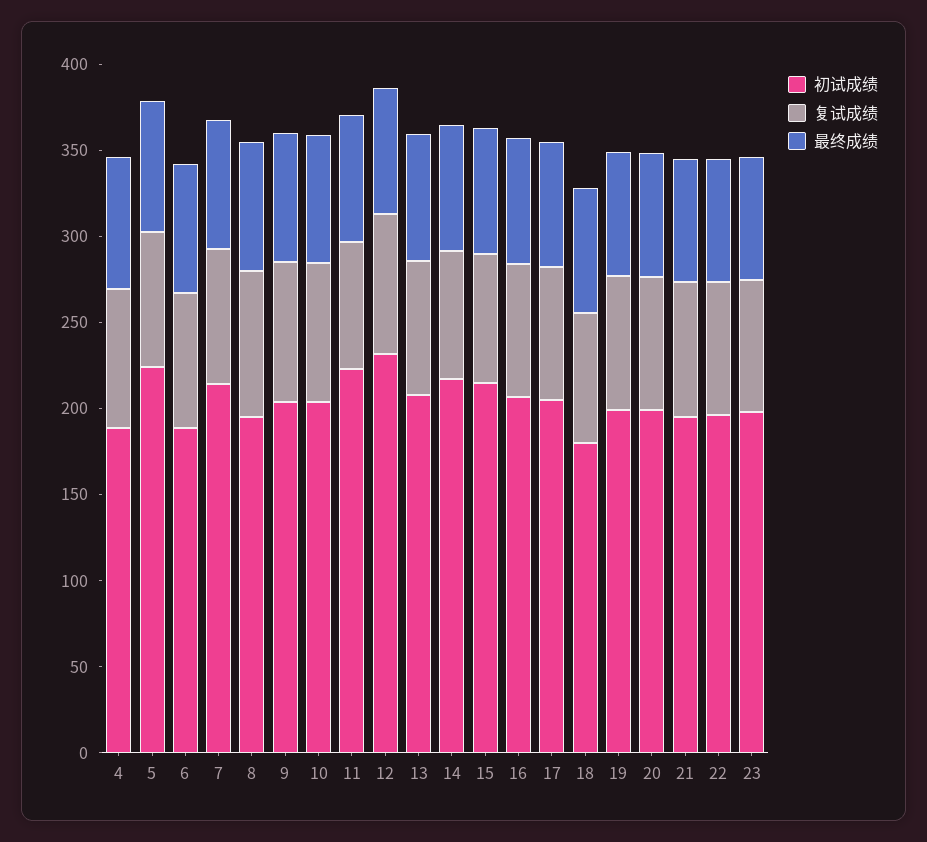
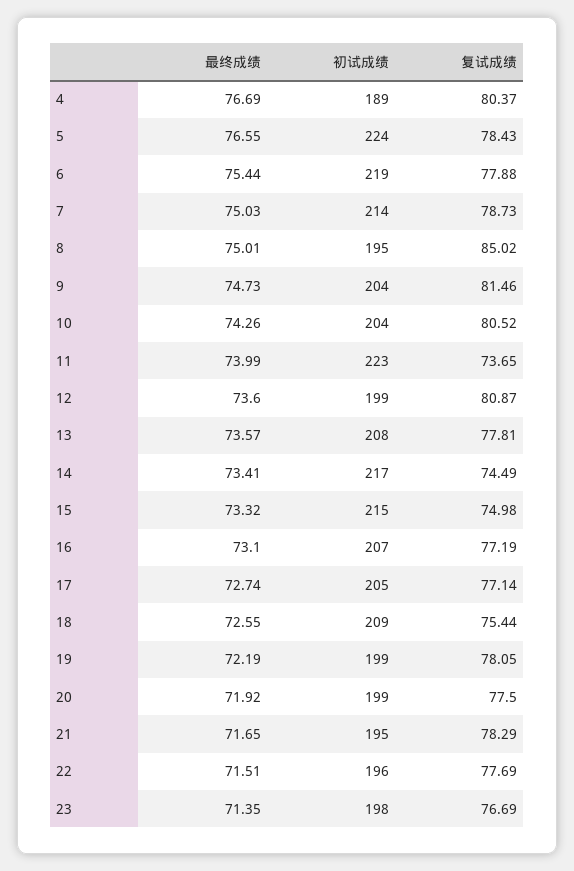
初试成绩, 6: 190 -> 219
初试成绩, 12: 230 -> 199
初试成绩, 18: 180 -> 209

